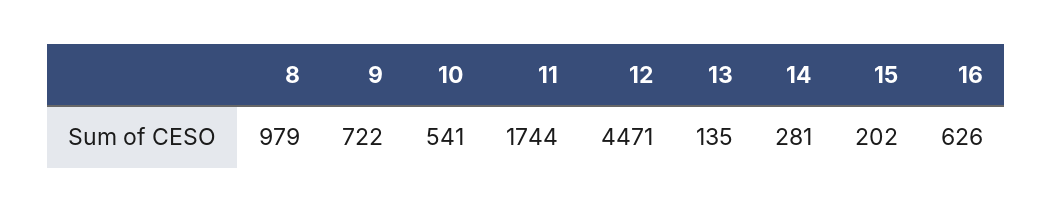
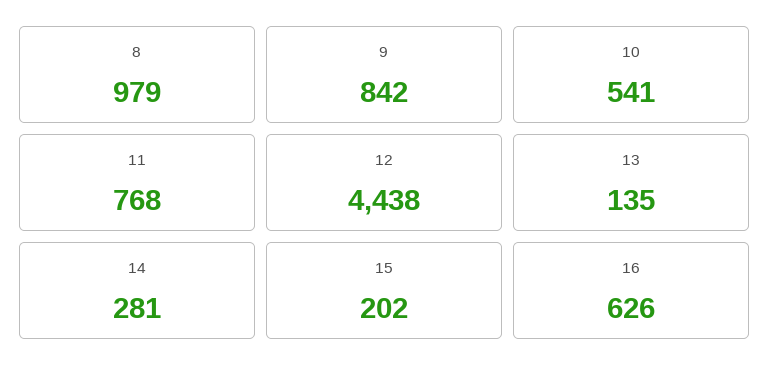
9: 722 -> 842
11: 1744 -> 768
12: 4471 -> 4438

